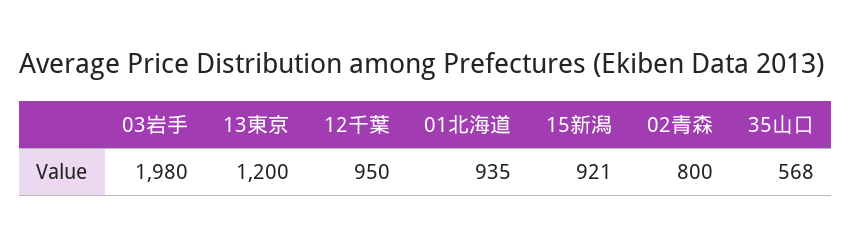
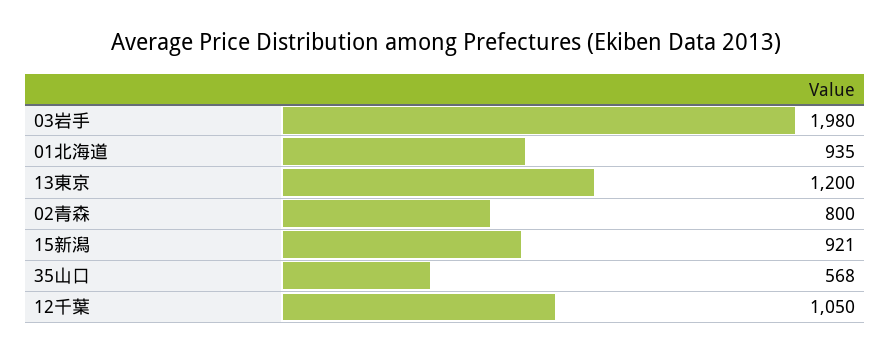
12千葉: 950 -> 1050

